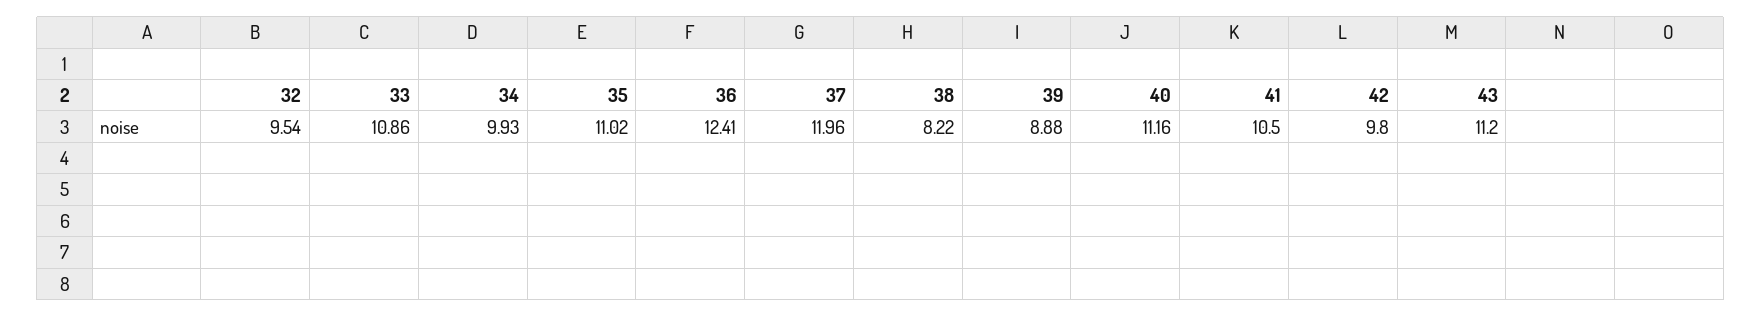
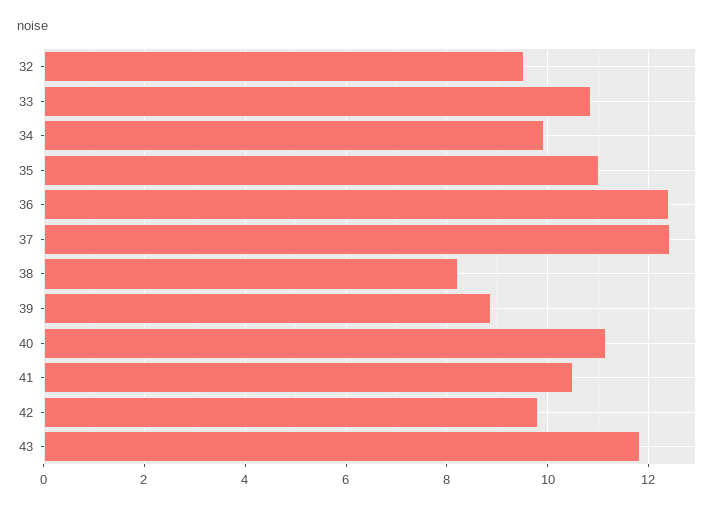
37: 11.96 -> 12.4
43: 11.2 -> 11.8

